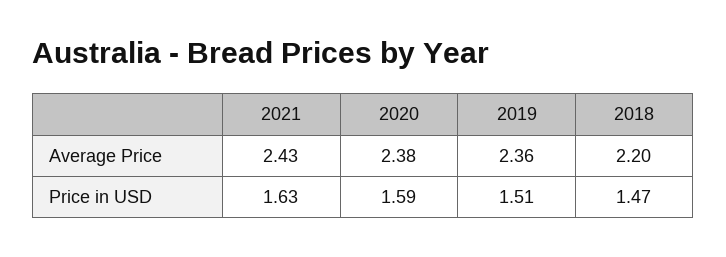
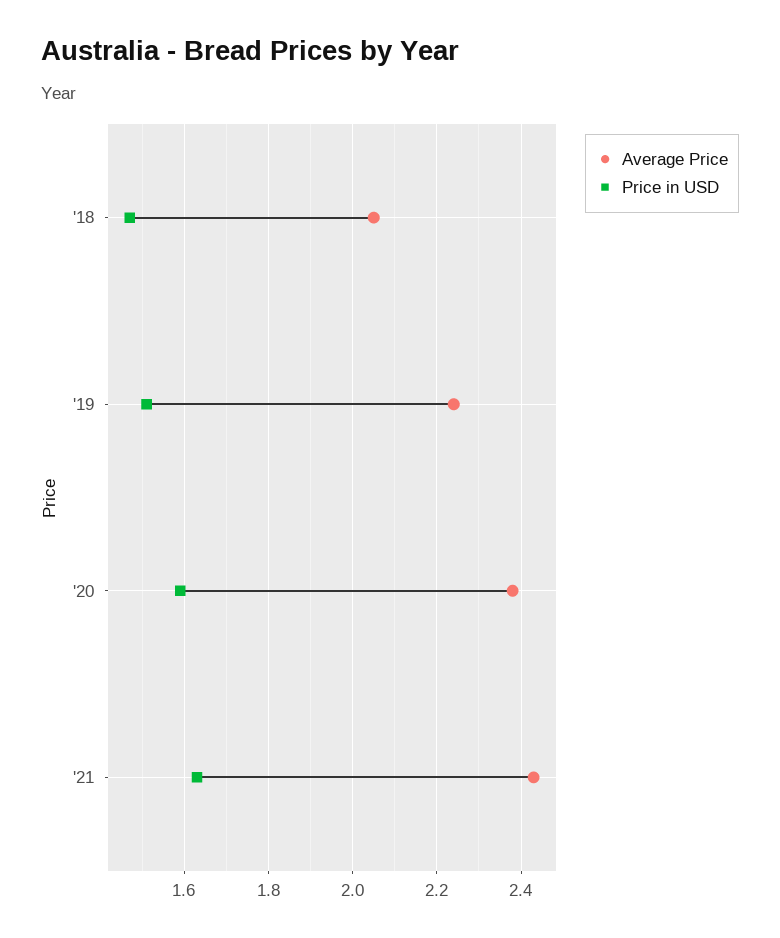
Average Price, 2019: 2.36 -> 2.25
Average Price, 2018: 2.2 -> 2.05

